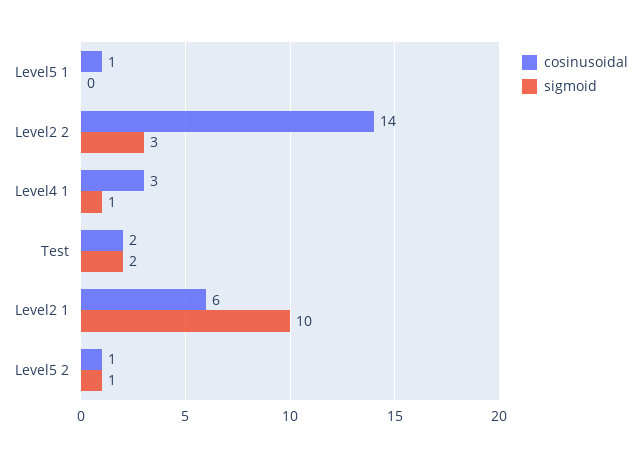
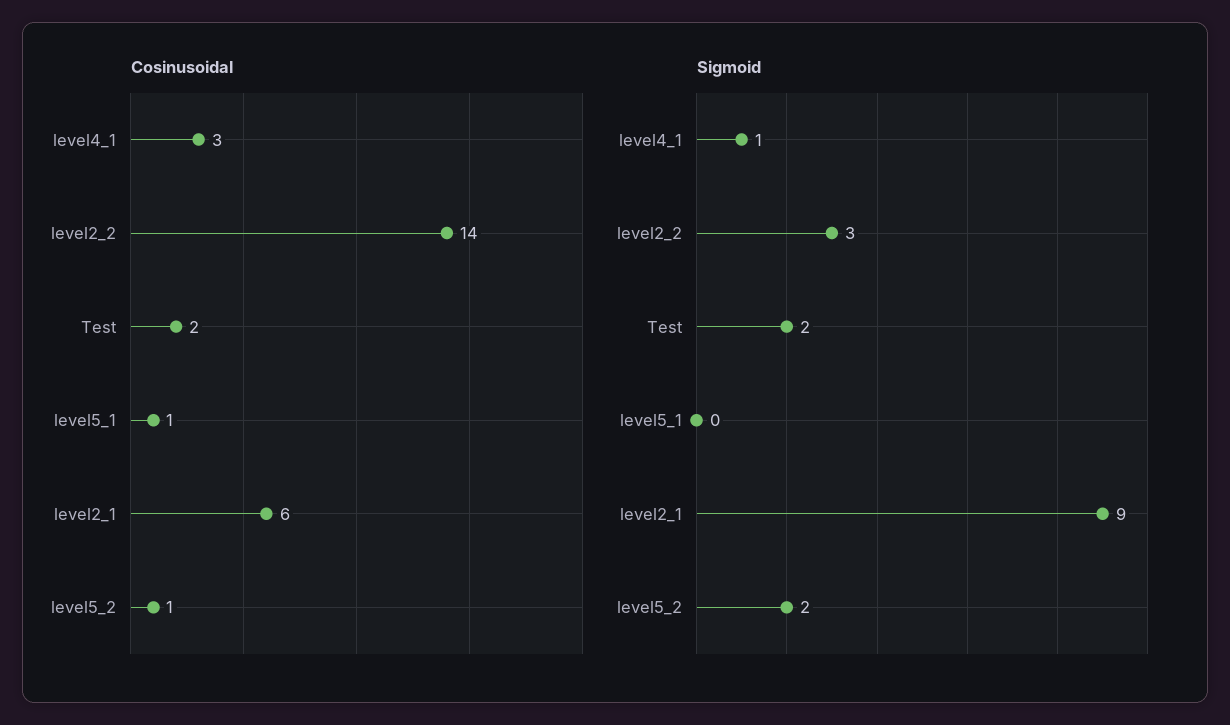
sigmoid, Level2 1: 10 -> 9
sigmoid, Level5 2: 1 -> 2

